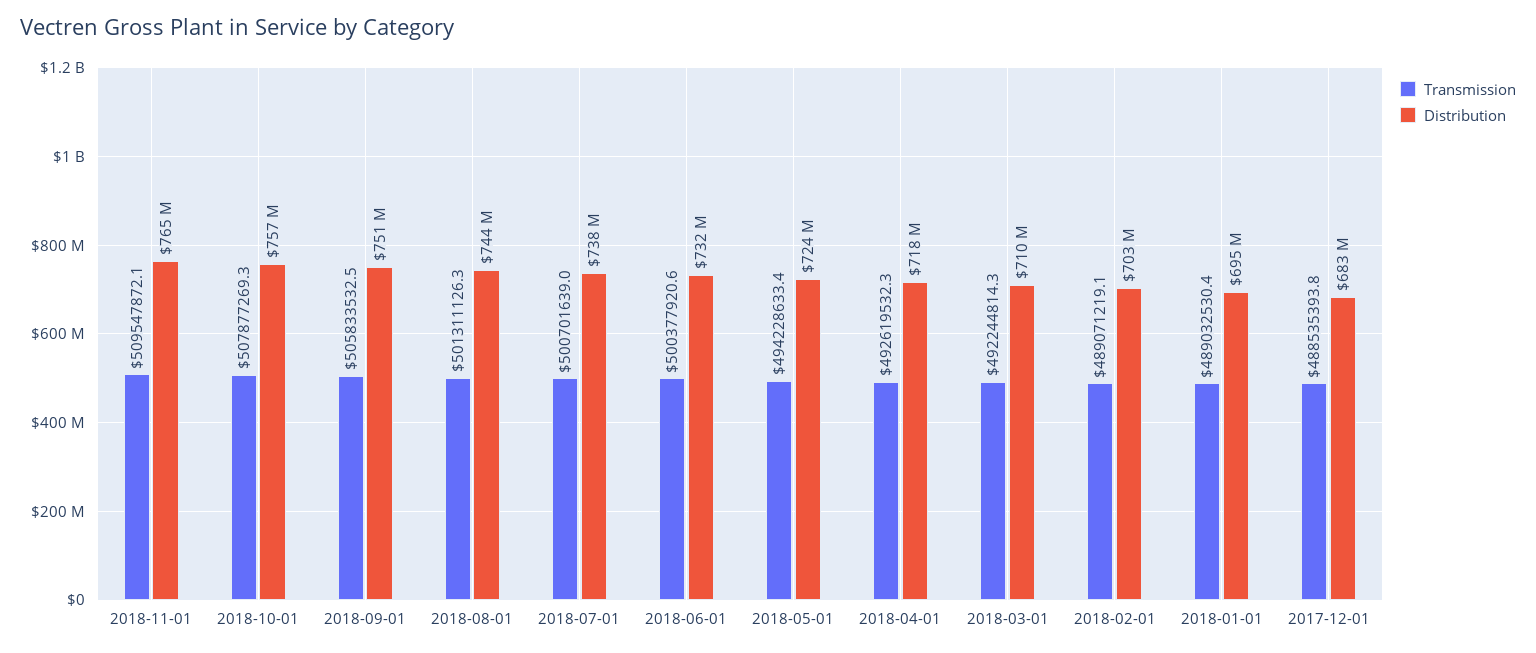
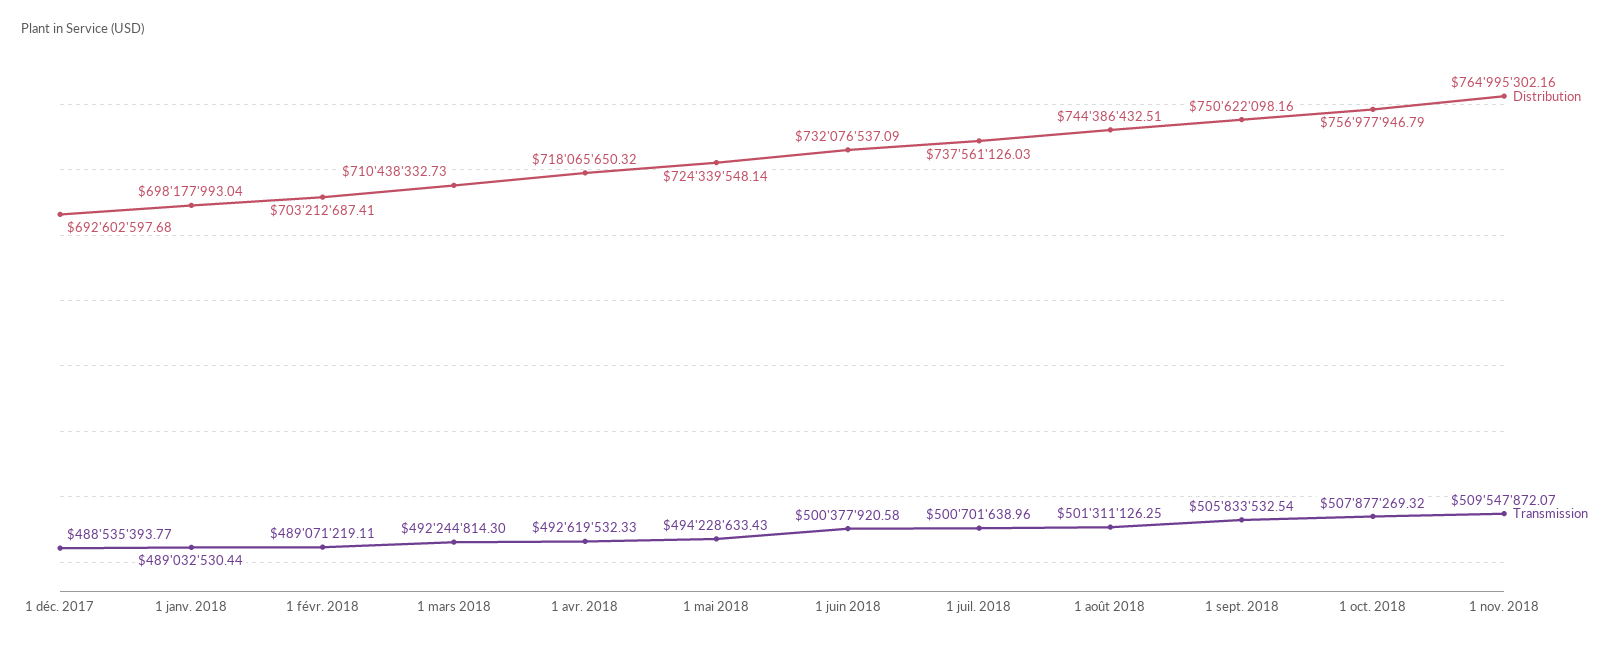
Distribution, 2018-01-01: 695000000 -> 698177993.04
Distribution, 2017-12-01: 683000000 -> 692602597.68

